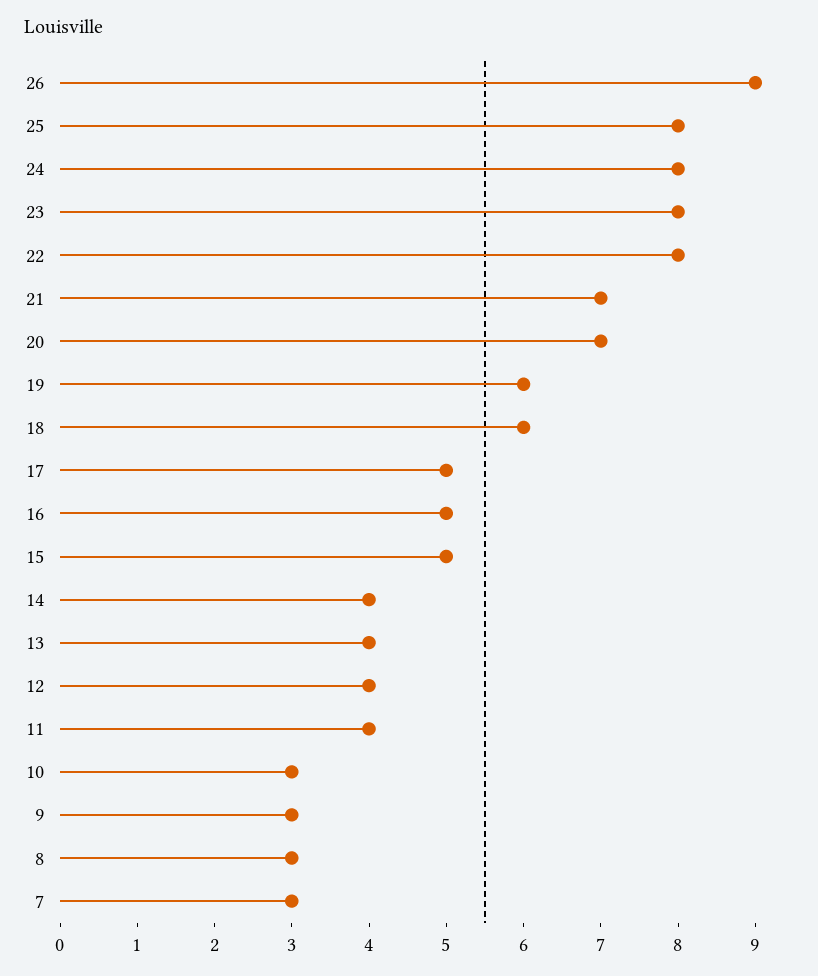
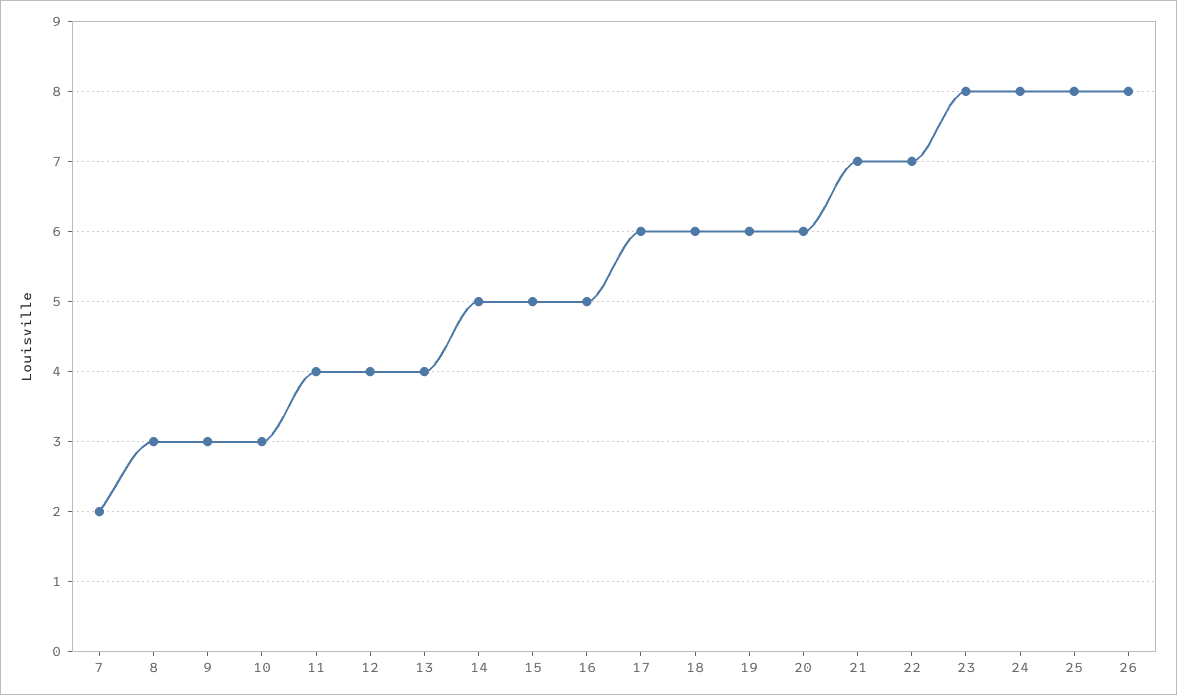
26: 9 -> 8
22: 8 -> 7
20: 7 -> 6
17: 5 -> 6
14: 4 -> 5
7: 3 -> 2

